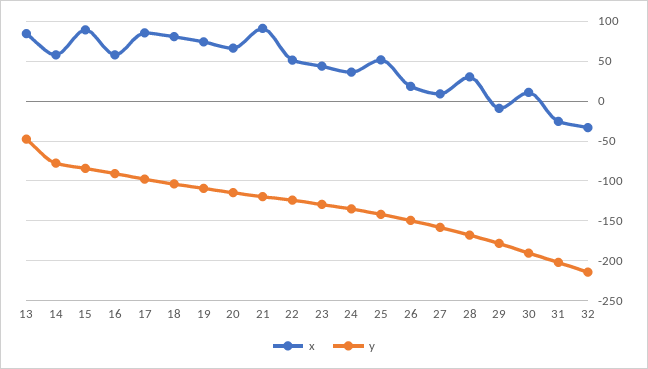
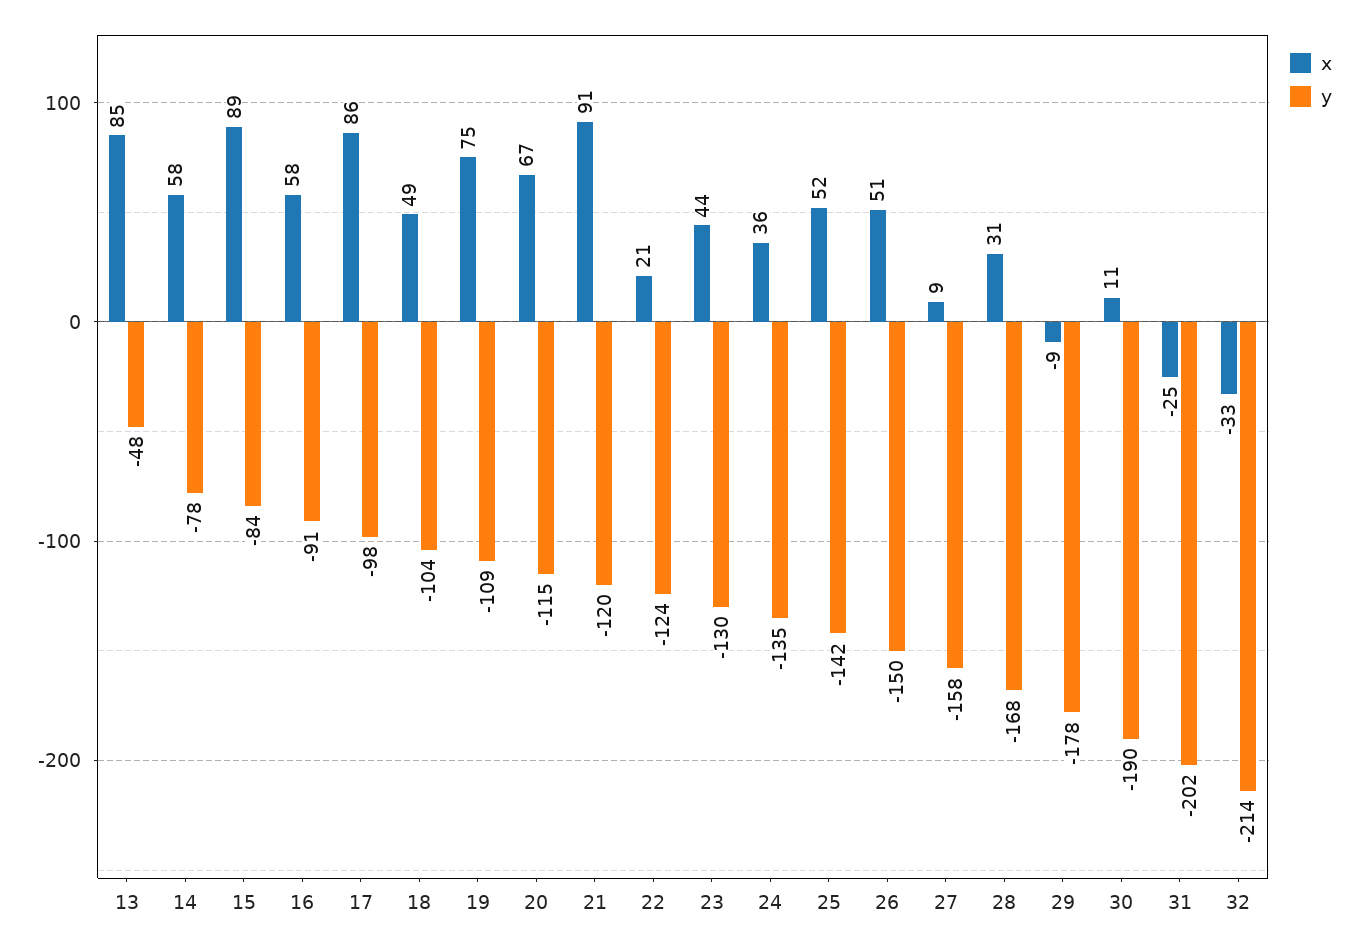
x, 18: 80 -> 49
x, 22: 50 -> 21
x, 26: 20 -> 51

